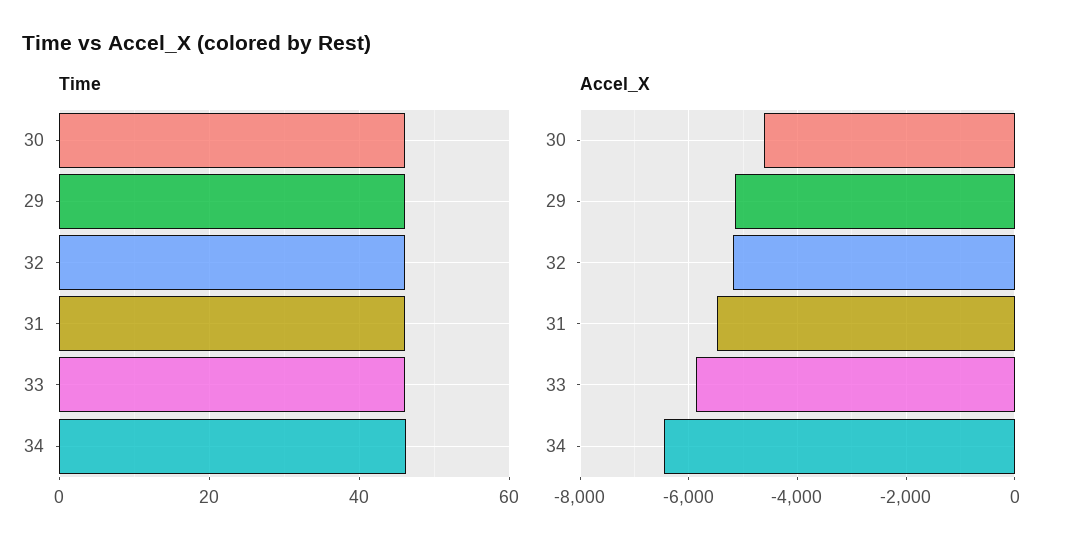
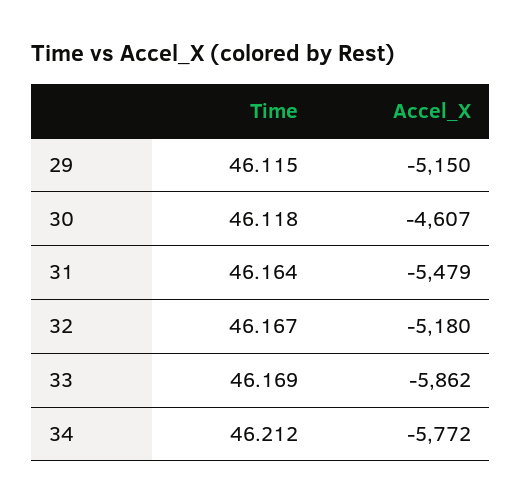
Accel_X, 34: -6400 -> -5772

